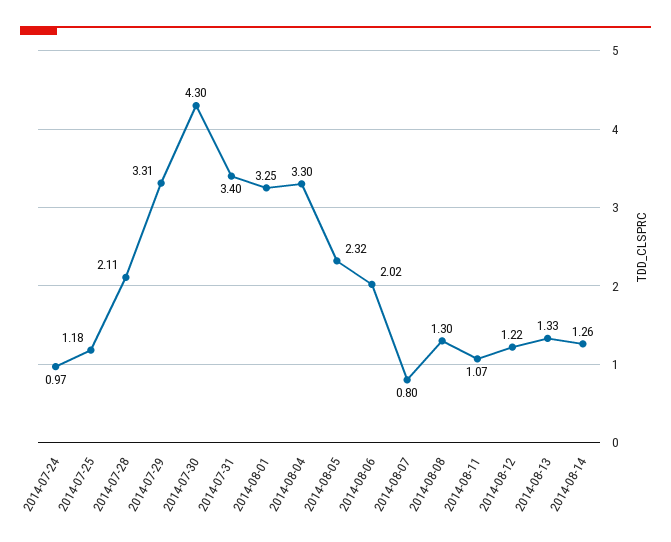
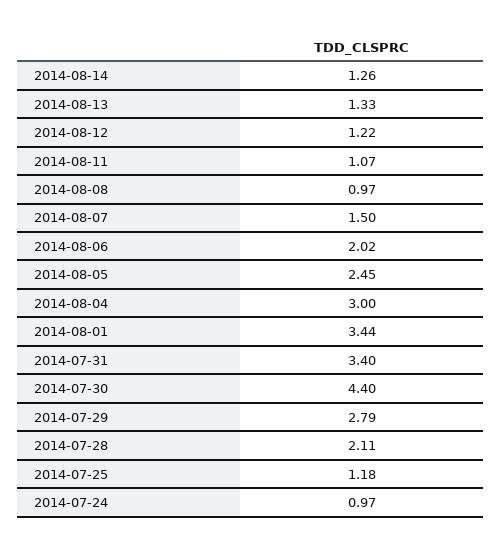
2014-07-29: 3.31 -> 2.79
2014-07-30: 4.3 -> 4.4
2014-08-01: 3.25 -> 3.44
2014-08-04: 3.3 -> 3
2014-08-05: 2.32 -> 2.45
2014-08-07: 0.8 -> 1.5
2014-08-08: 1.3 -> 0.97

